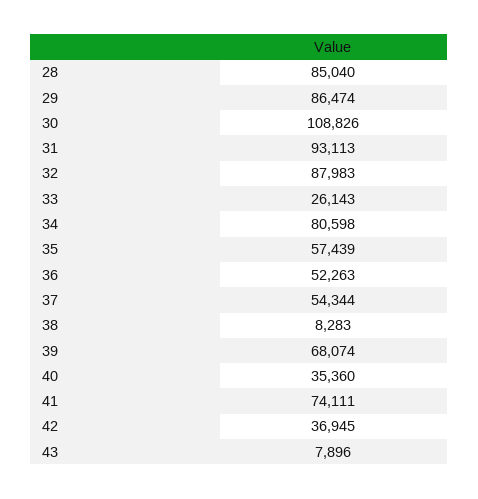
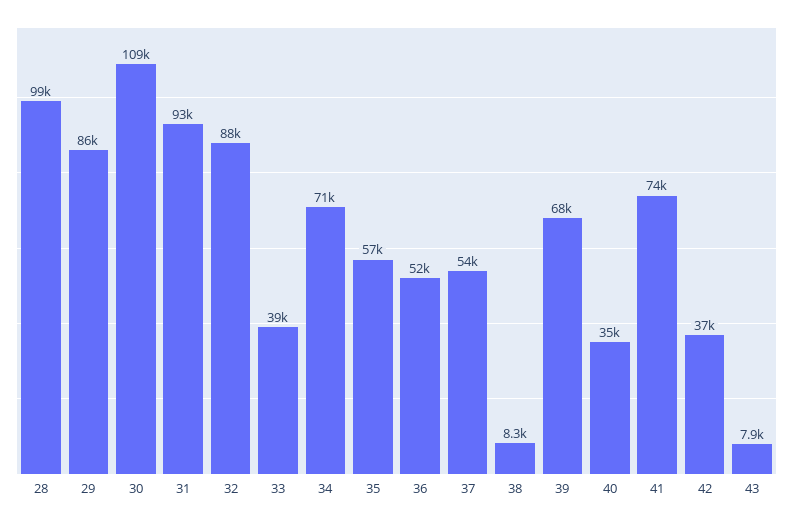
28: 85040 -> 99000
33: 26143 -> 39000
34: 80598 -> 71000

